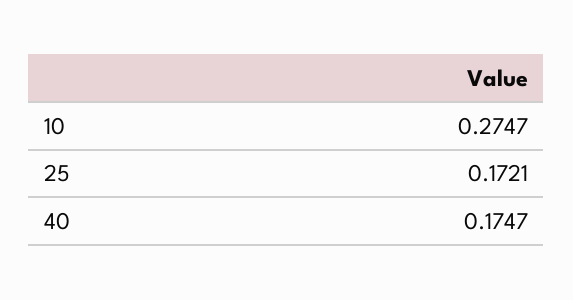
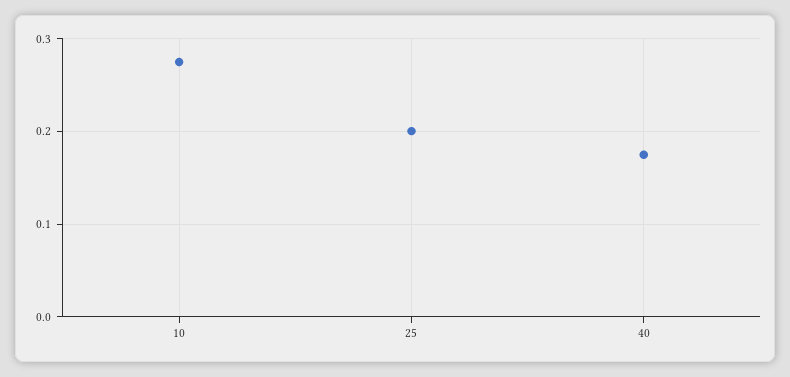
25: 0.1721 -> 0.2

